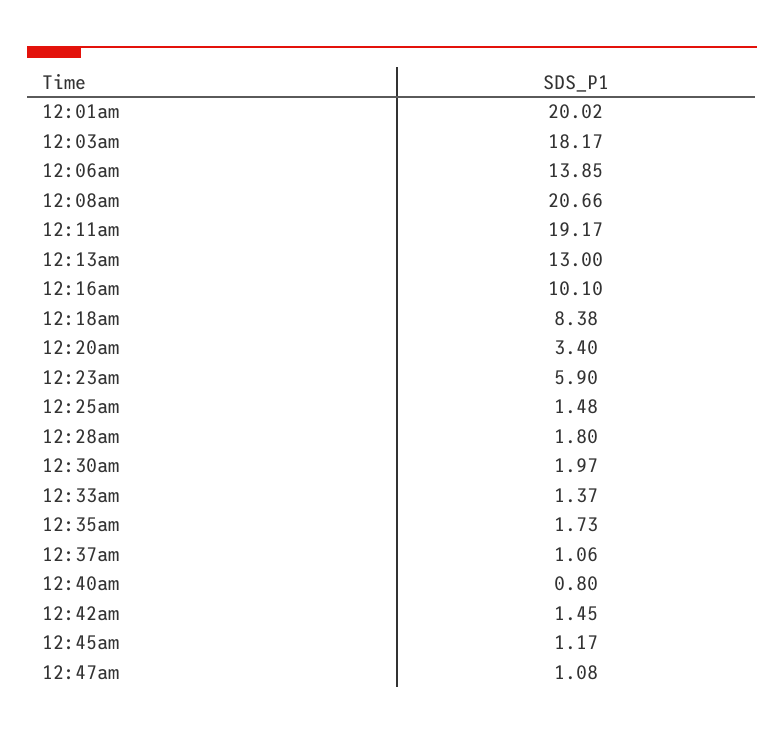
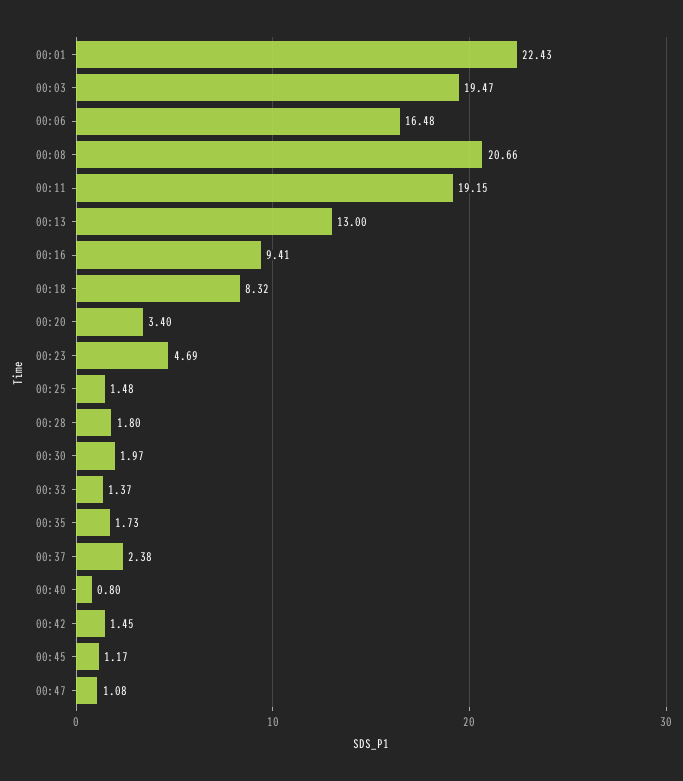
12:01am: 20.02 -> 22.43
12:03am: 18.17 -> 19.47
12:06am: 13.85 -> 16.48
12:11am: 19.17 -> 19.15
12:16am: 10.1 -> 9.41
12:18am: 8.38 -> 8.32
12:23am: 5.9 -> 4.69
12:37am: 1.06 -> 2.38

